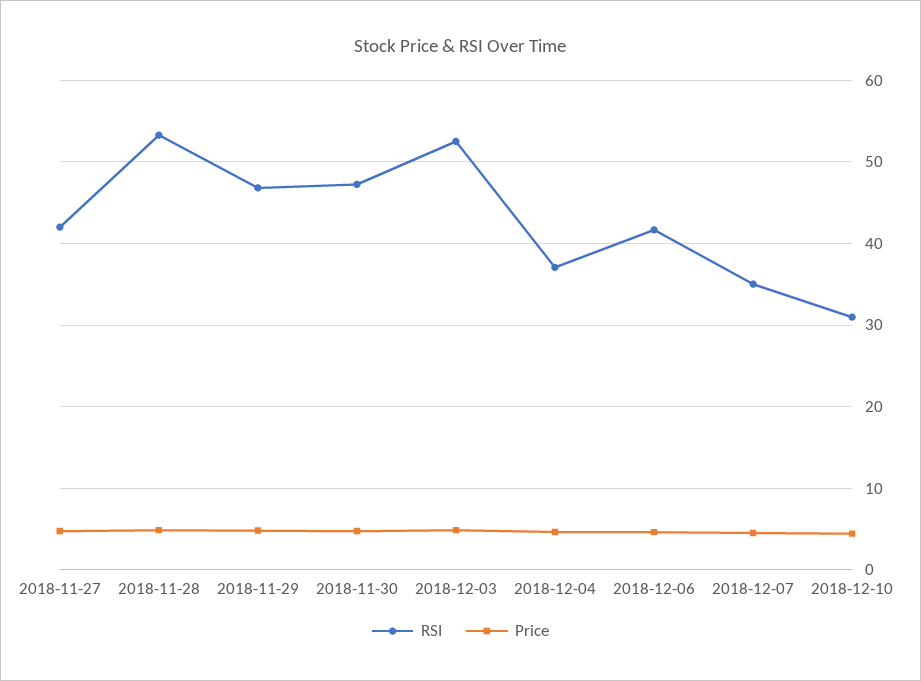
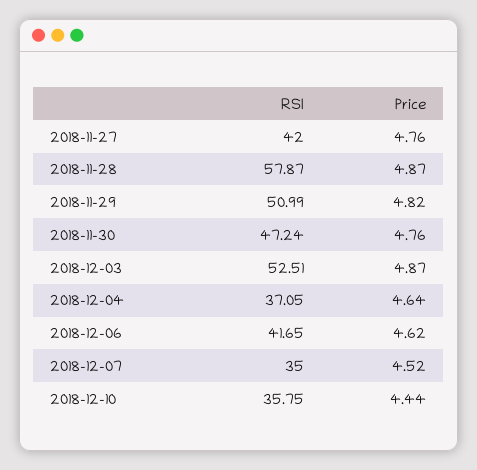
RSI, 2018-11-28: 53 -> 57.87
RSI, 2018-11-29: 47 -> 50.99
RSI, 2018-12-10: 31 -> 35.75

